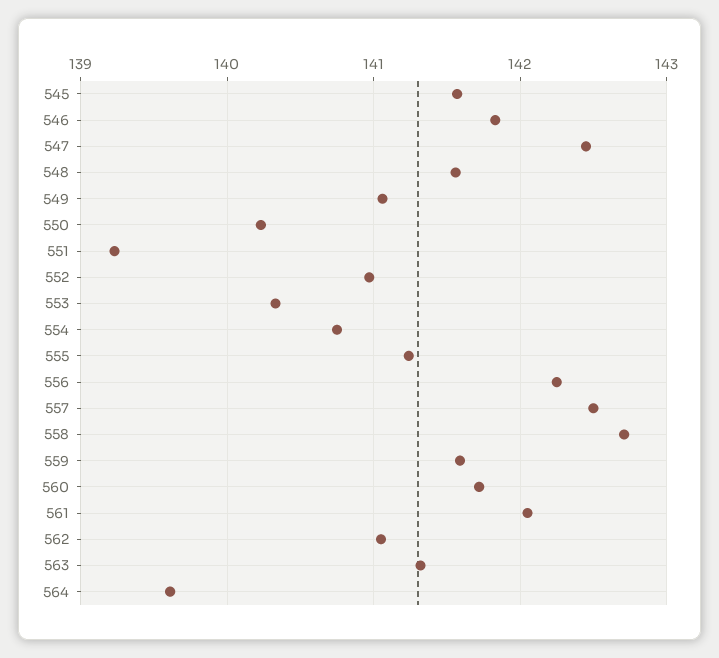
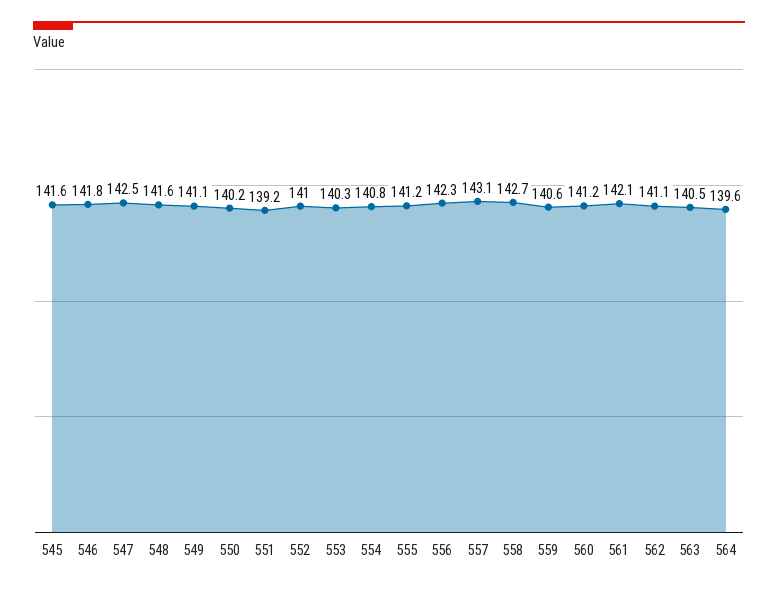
557: 142.5 -> 143.1
559: 141.6 -> 140.6
560: 141.7 -> 141.2
563: 141.3 -> 140.5

